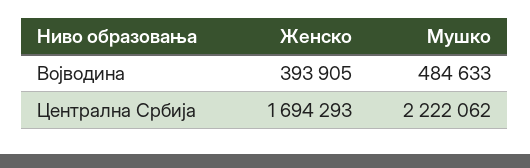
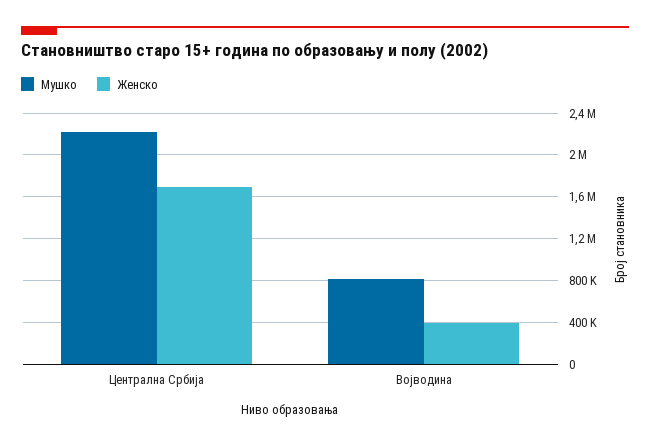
Мушко, Војводина: 484633 -> 800000

